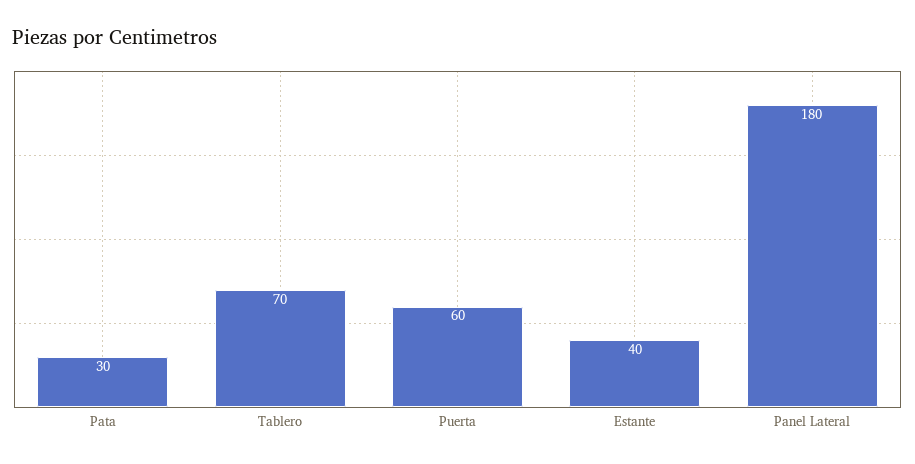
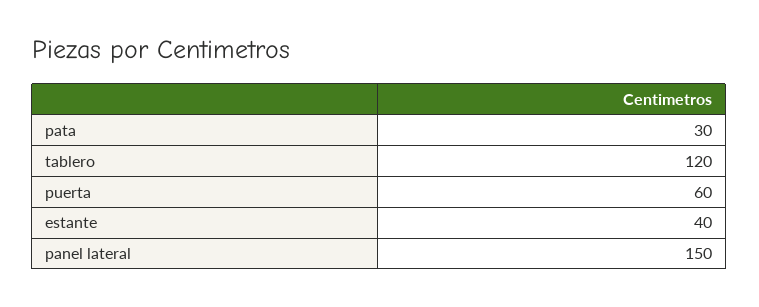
Tablero: 70 -> 120
Panel Lateral: 180 -> 150

